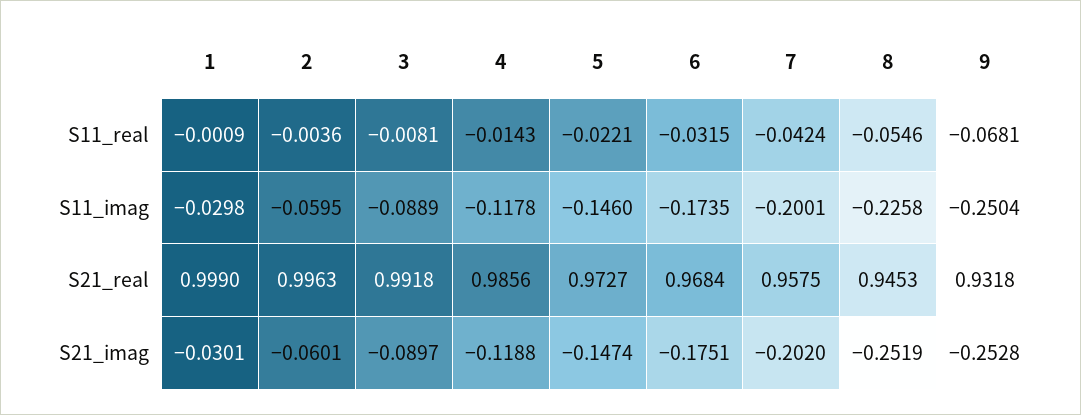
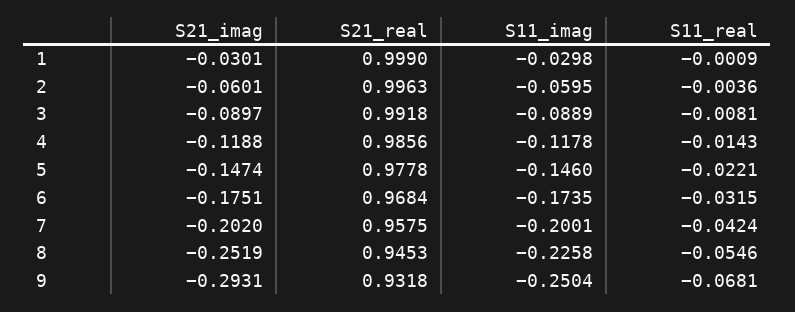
5, S21_real: 0.9727 -> 0.9778
9, S21_imag: -0.2528 -> -0.2931

